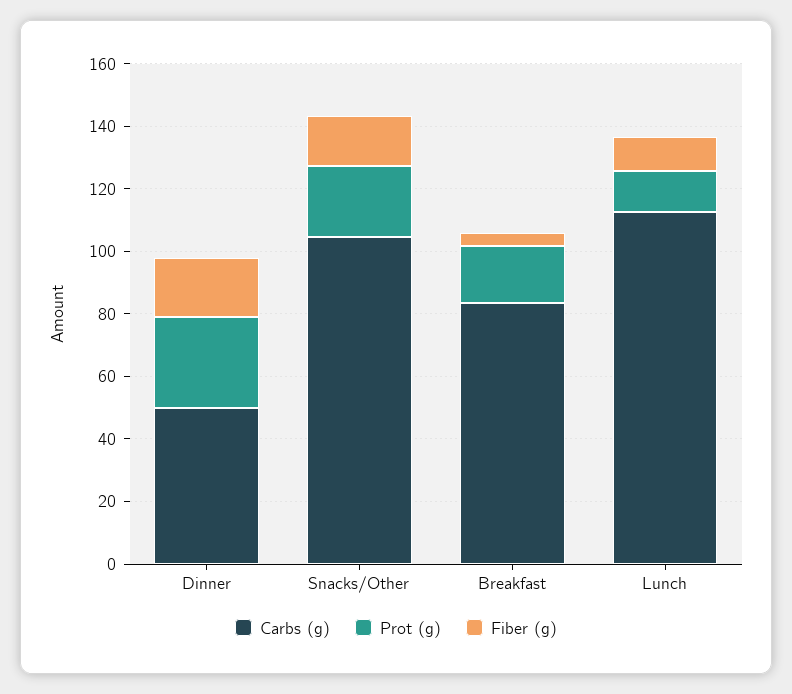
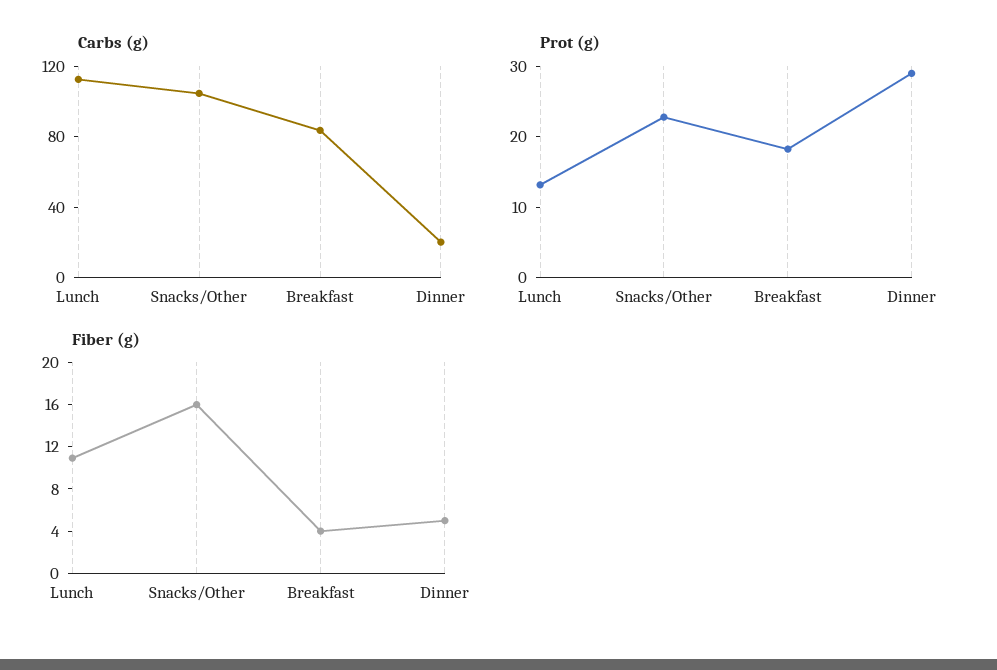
Carbs (g), Dinner: 50 -> 20
Fiber (g), Dinner: 20 -> 5

